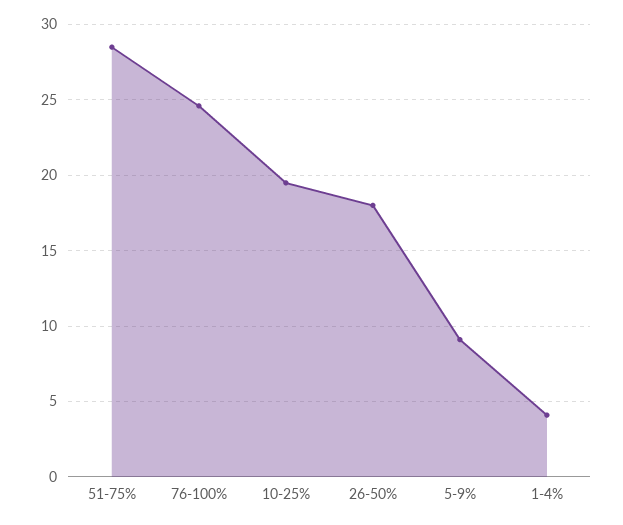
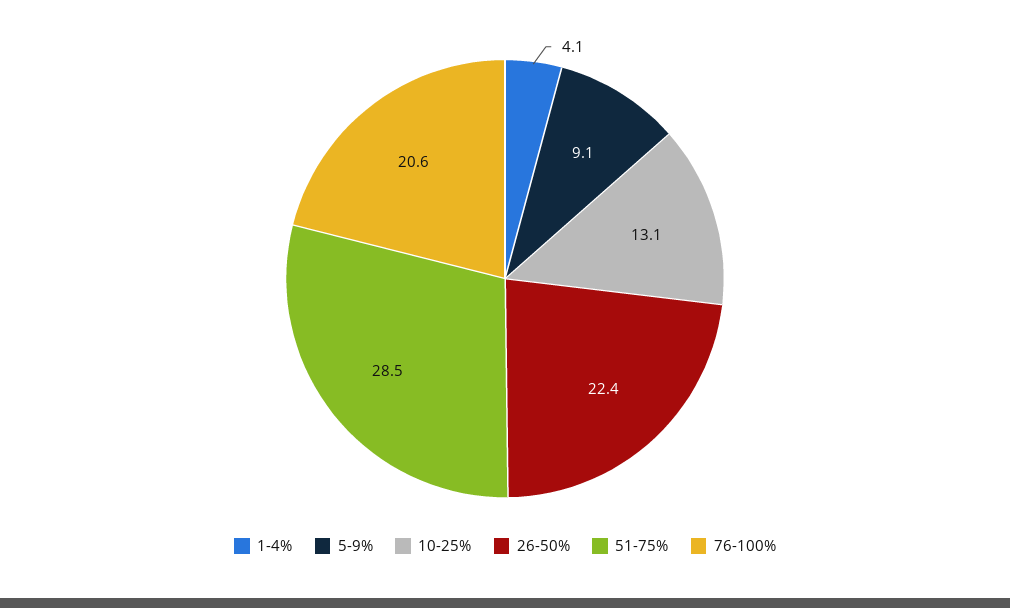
76-100%: 24.5 -> 20.6
10-25%: 19.5 -> 13.1
26-50%: 18 -> 22.4

